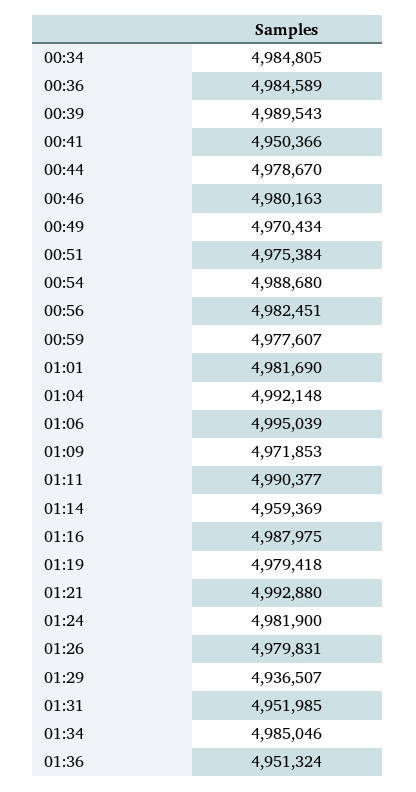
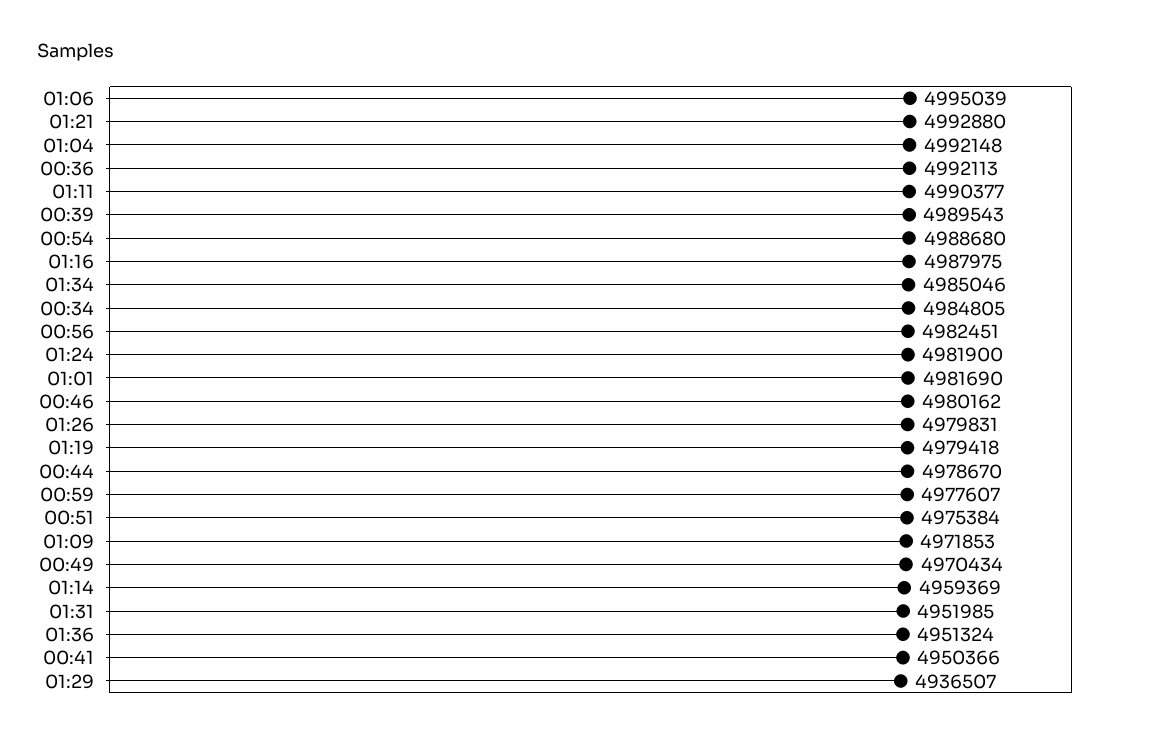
00:36: 4984589 -> 4992113
00:46: 4980163 -> 4980162

